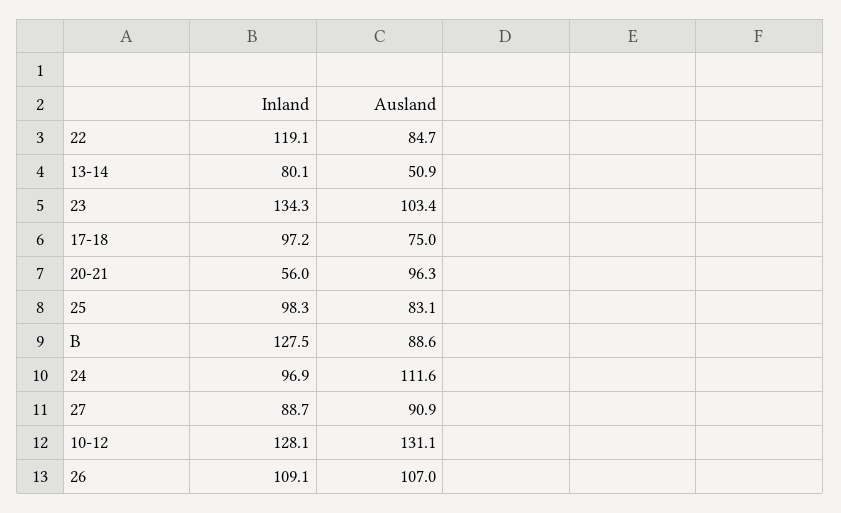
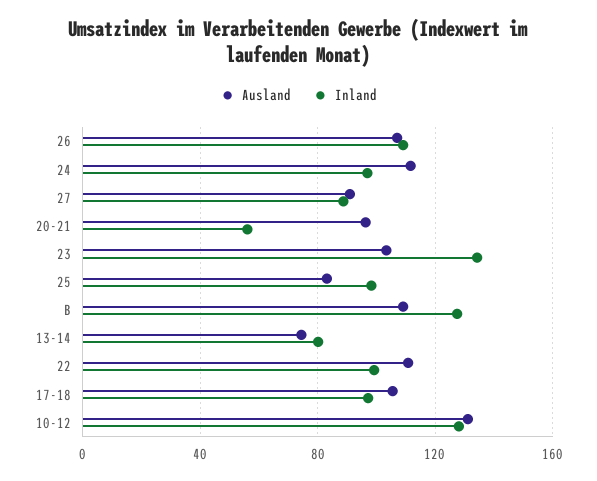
Inland, 22: 119.1 -> 100
Ausland, 22: 84.7 -> 110
Ausland, 13-14: 50.9 -> 75
Ausland, 17-18: 75 -> 105
Ausland, B: 88.6 -> 110

